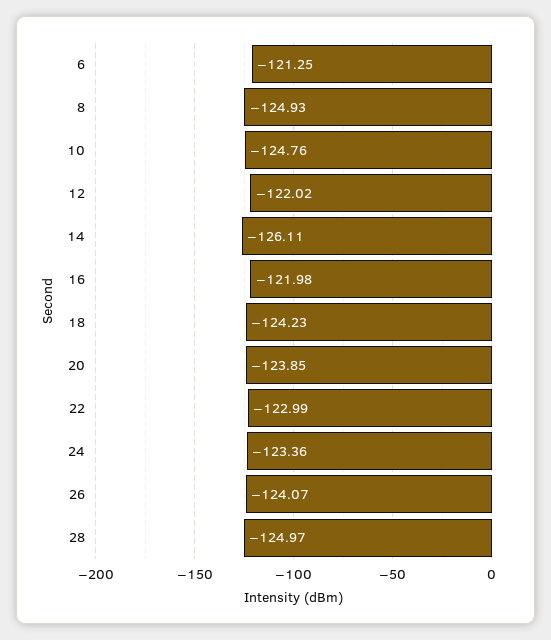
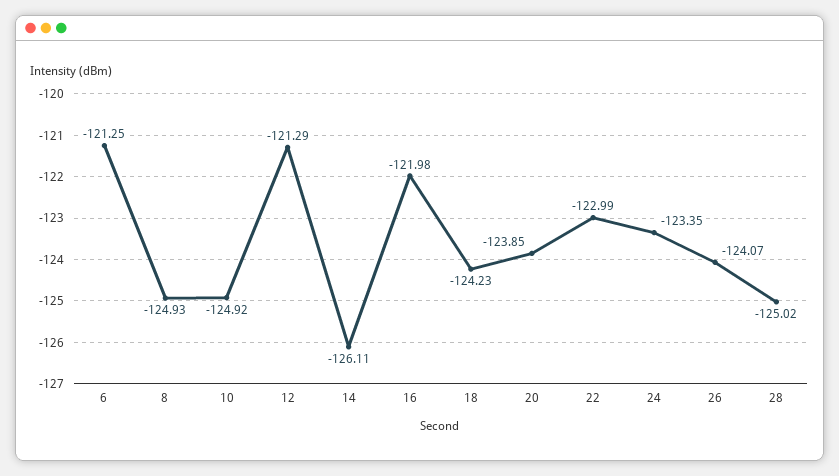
10: -124.76 -> -124.92
12: -122.02 -> -121.29
24: -123.36 -> -123.35
28: -124.97 -> -125.02

